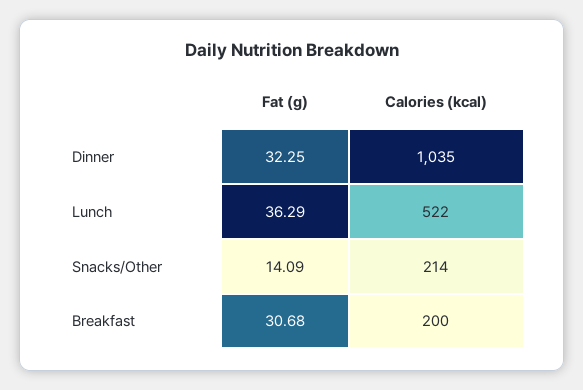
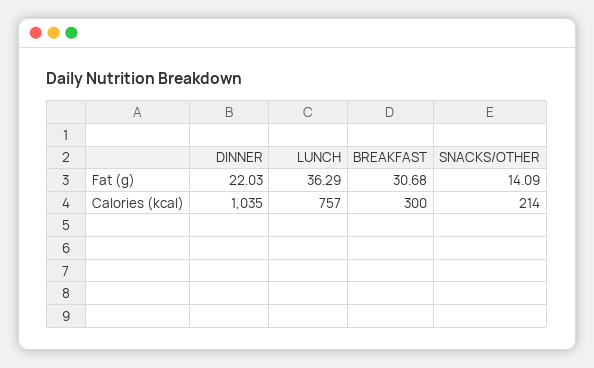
Fat (g), Dinner: 32.25 -> 22.03
Calories (kcal), Lunch: 522 -> 757
Calories (kcal), Breakfast: 200 -> 300

